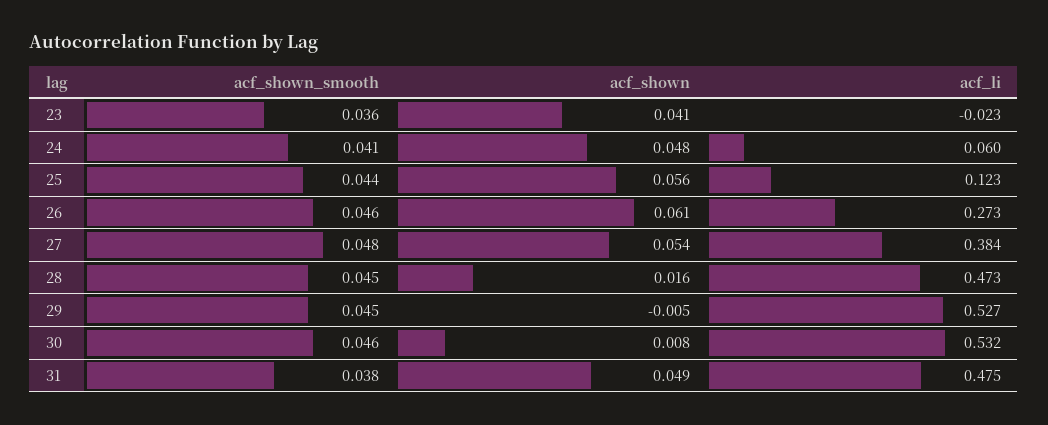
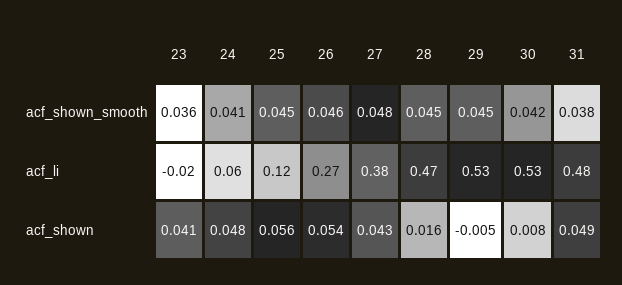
acf_shown_smooth, 25: 0.044 -> 0.045
acf_shown, 26: 0.061 -> 0.054
acf_shown, 27: 0.054 -> 0.043
acf_shown_smooth, 30: 0.046 -> 0.042

